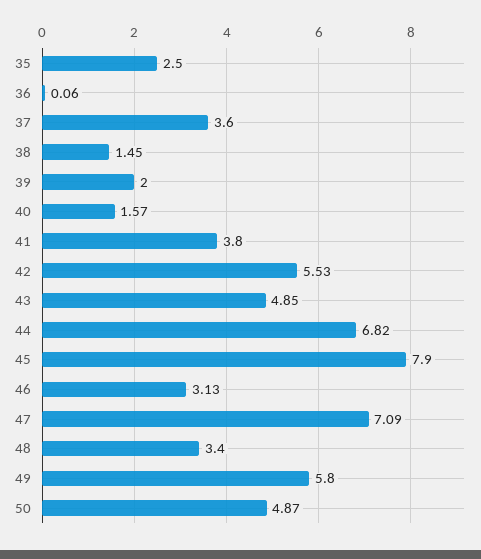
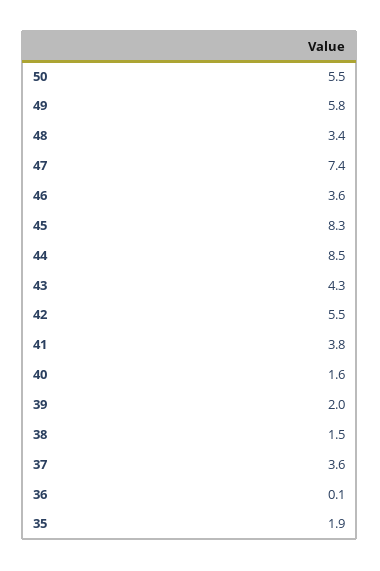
35: 2.5 -> 1.9
43: 4.85 -> 4.3
44: 6.82 -> 8.5
45: 7.9 -> 8.3
46: 3.13 -> 3.6
47: 7.09 -> 7.4
50: 4.87 -> 5.5

